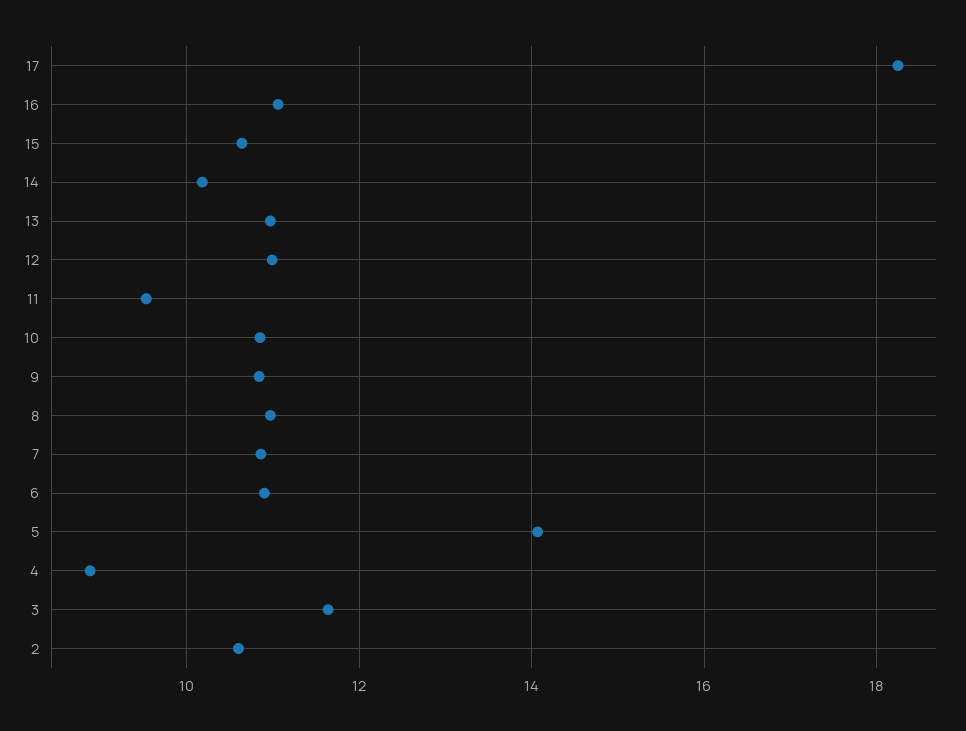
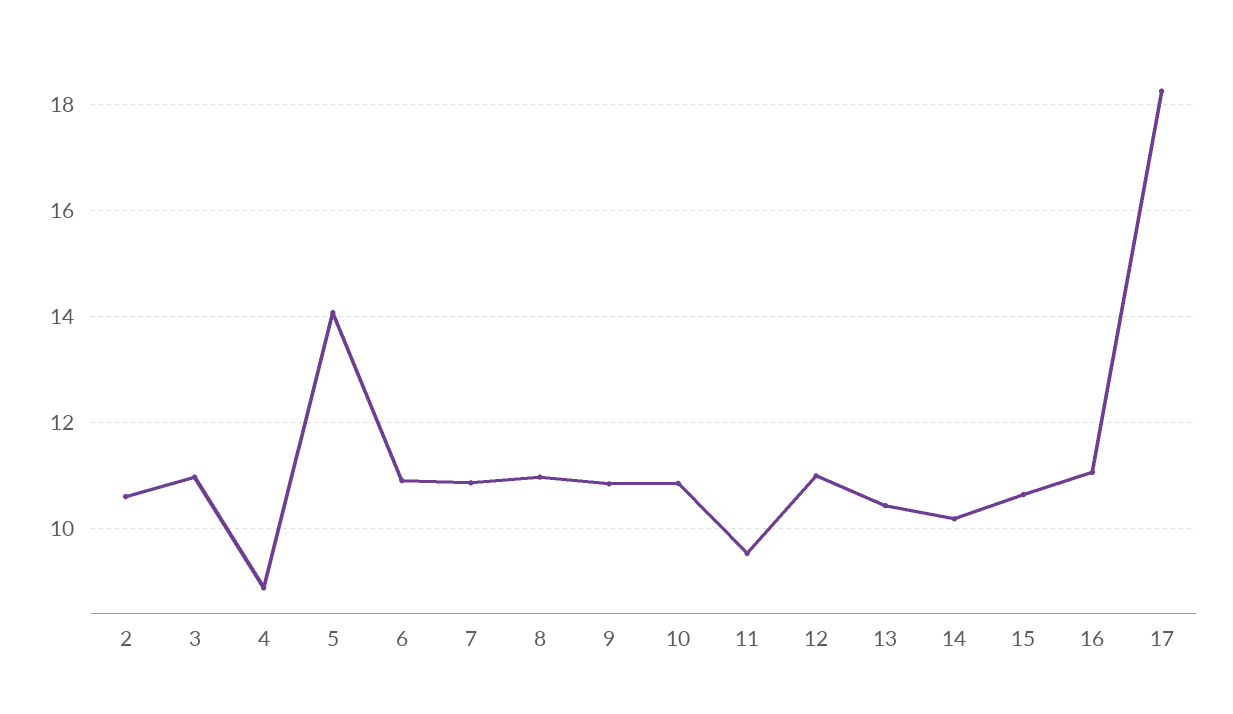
13: 11 -> 10.4
3: 11.6 -> 11

